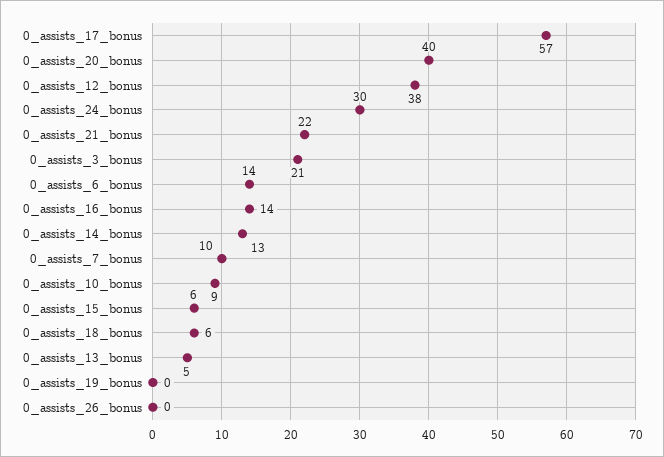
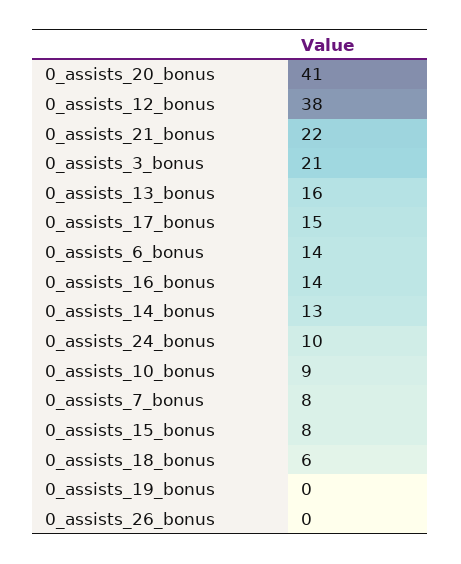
0_assists_17_bonus: 57 -> 15
0_assists_20_bonus: 40 -> 41
0_assists_24_bonus: 30 -> 10
0_assists_7_bonus: 10 -> 8
0_assists_15_bonus: 6 -> 8
0_assists_13_bonus: 5 -> 16

